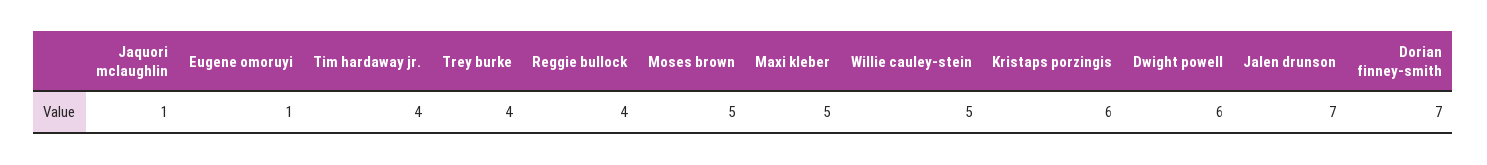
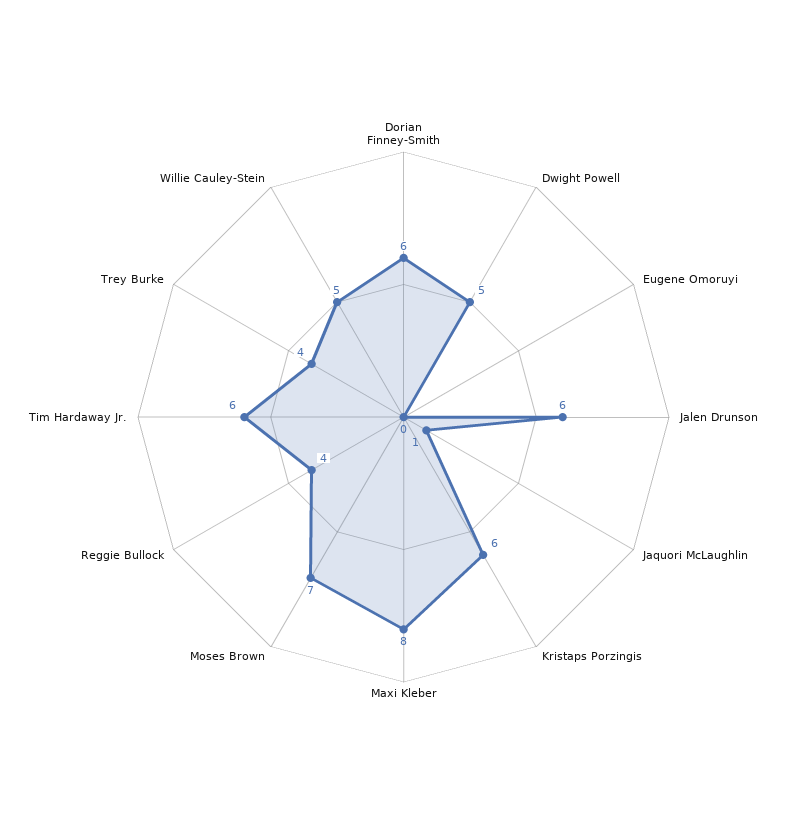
Eugene omoruyi: 1 -> 0
Tim hardaway jr.: 4 -> 6
Moses brown: 5 -> 7
Maxi kleber: 5 -> 8
Dwight powell: 6 -> 5
Jalen drunson: 7 -> 6
Dorian finney-smith: 7 -> 6

